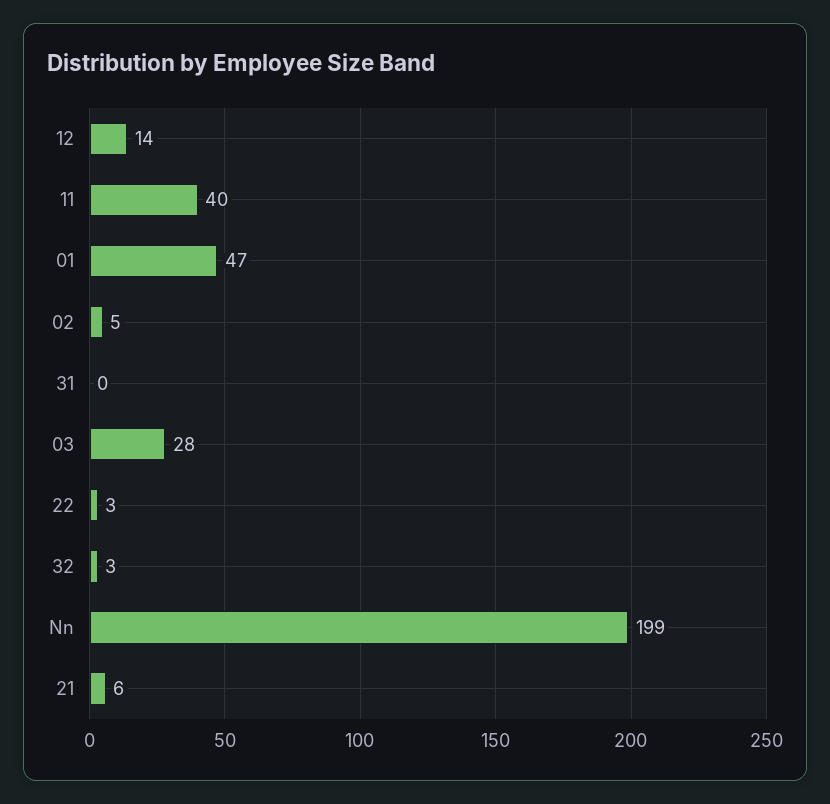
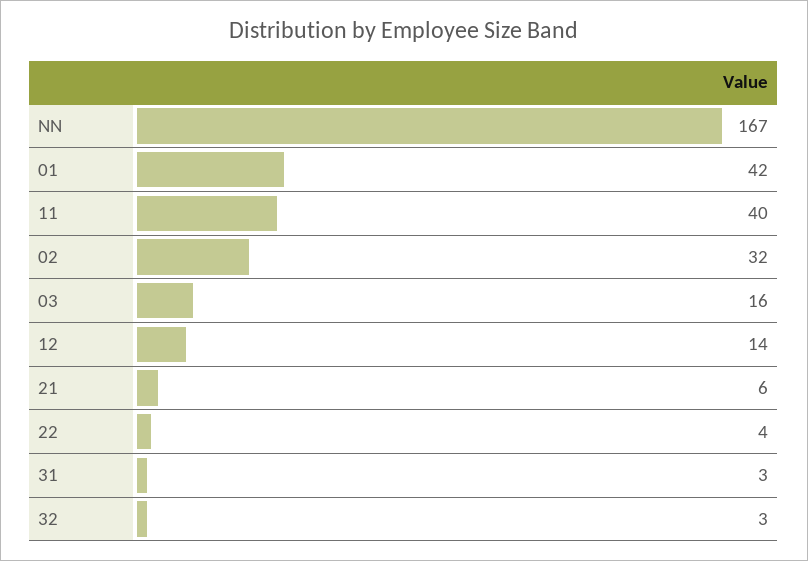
01: 47 -> 42
02: 5 -> 32
31: 0 -> 3
03: 28 -> 16
22: 3 -> 4
Nn: 199 -> 167

